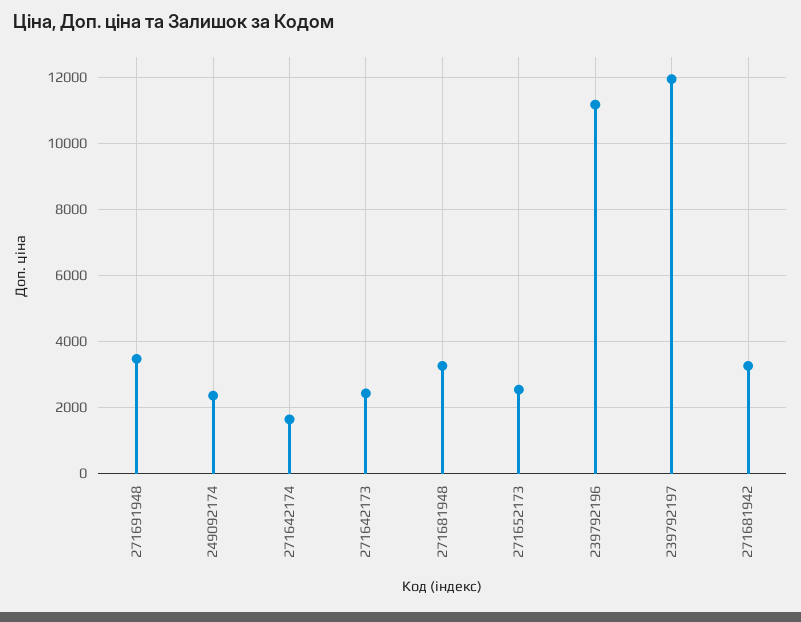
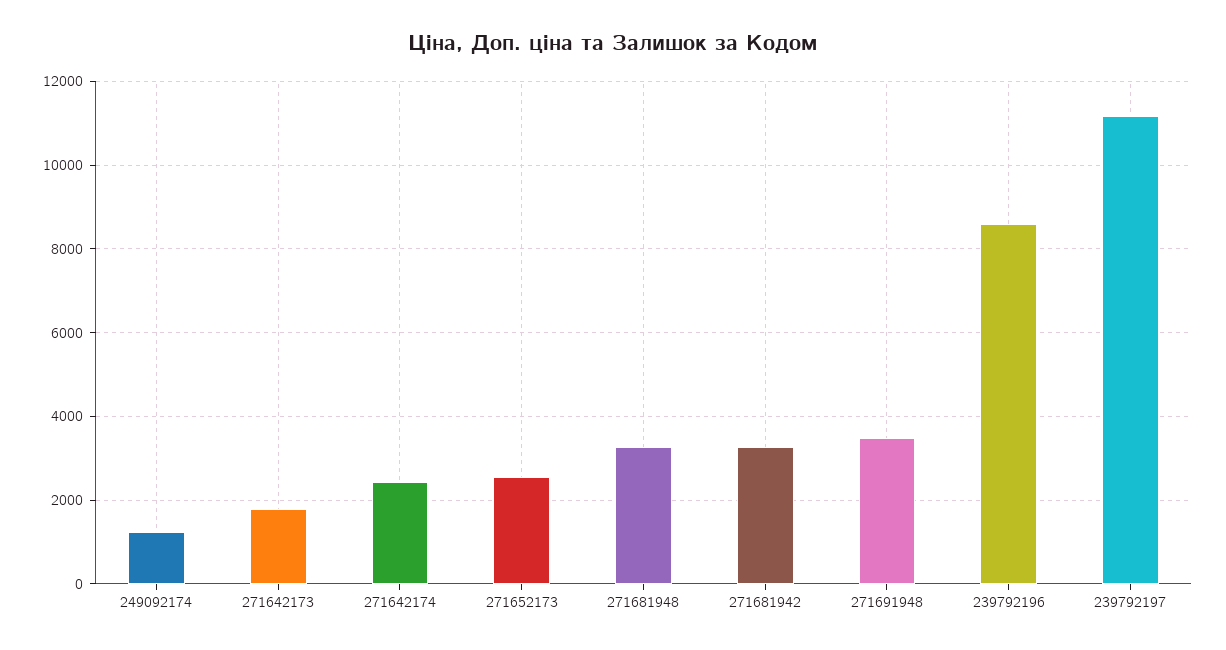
249092174: 2400 -> 1200
271642174: 1600 -> 2400
271642173: 2400 -> 1800
239792196: 11200 -> 8600
239792197: 12000 -> 11200

